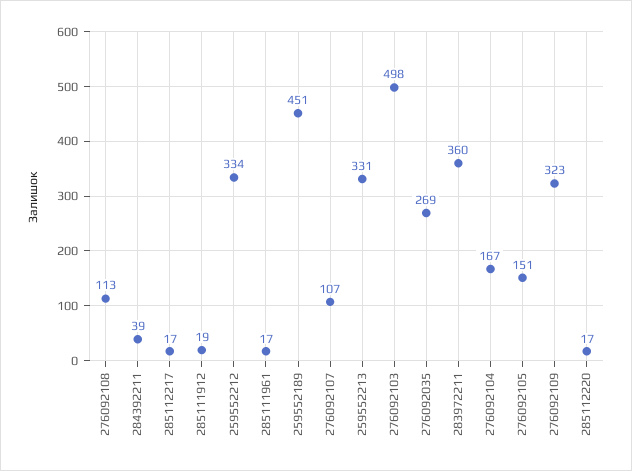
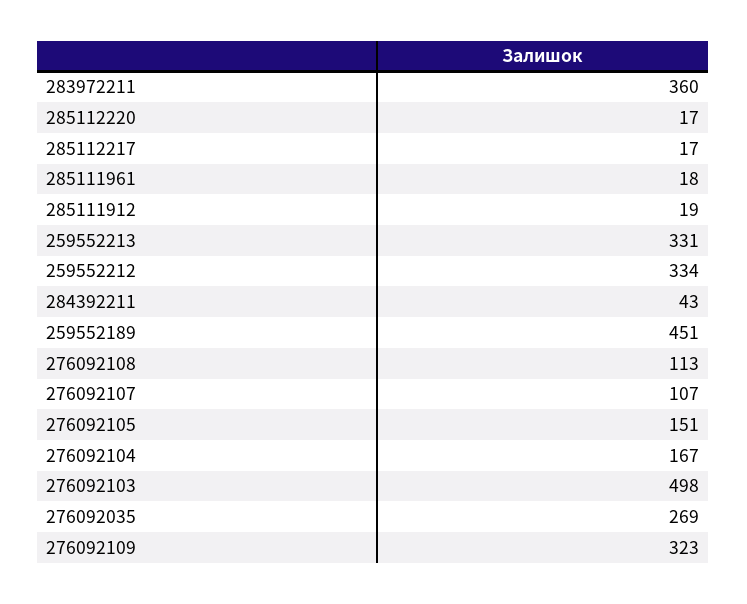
284392211: 39 -> 43
285111961: 17 -> 18

